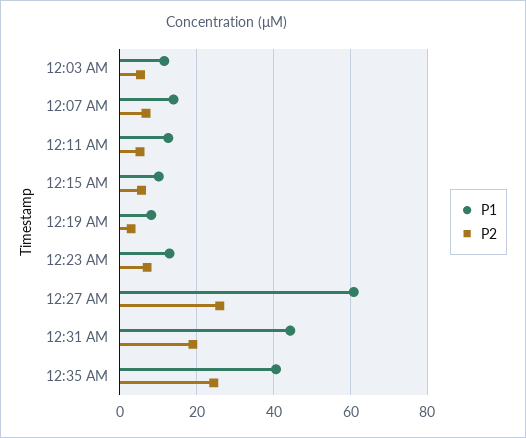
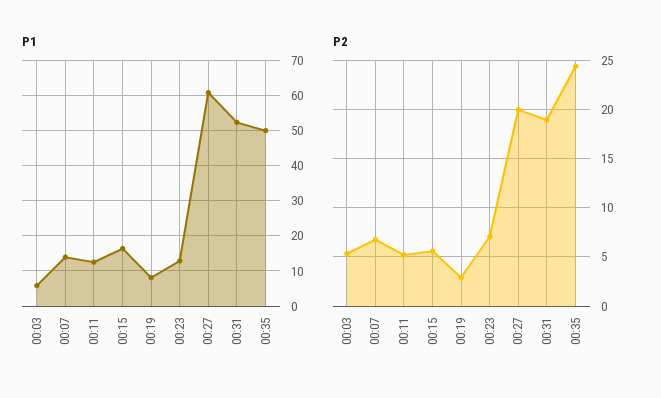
P1, 12:03 AM: 12 -> 6
P1, 12:15 AM: 10 -> 16
P2, 12:27 AM: 26 -> 20
P1, 12:31 AM: 44 -> 52
P1, 12:35 AM: 40 -> 50

